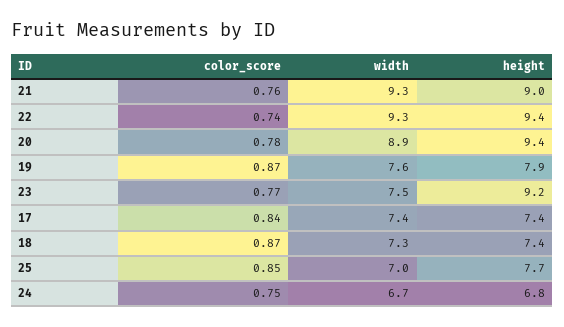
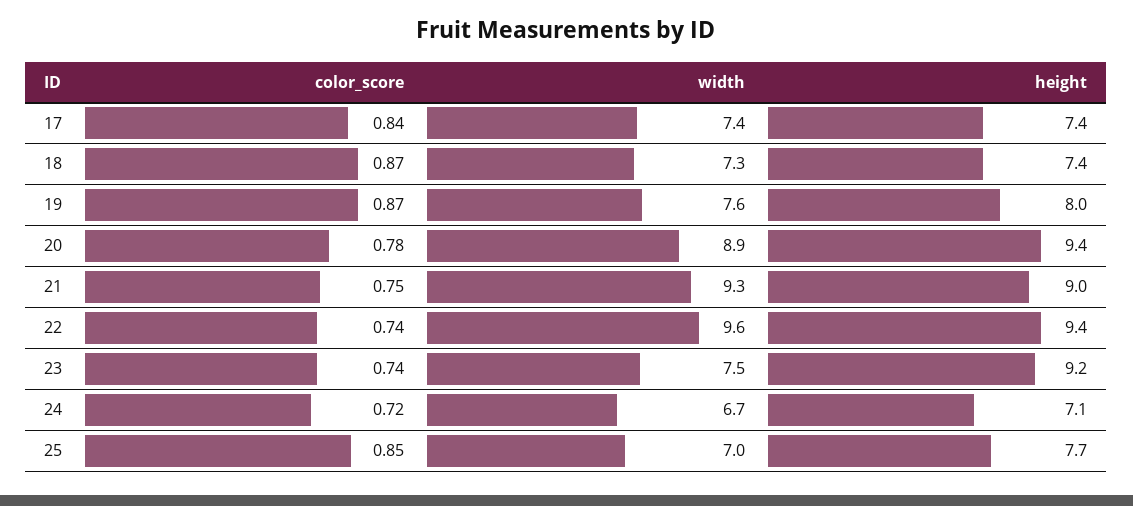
color_score, 21: 0.76 -> 0.75
width, 22: 9.3 -> 9.6
height, 19: 7.9 -> 8
color_score, 23: 0.77 -> 0.74
color_score, 24: 0.75 -> 0.72
height, 24: 6.8 -> 7.1

